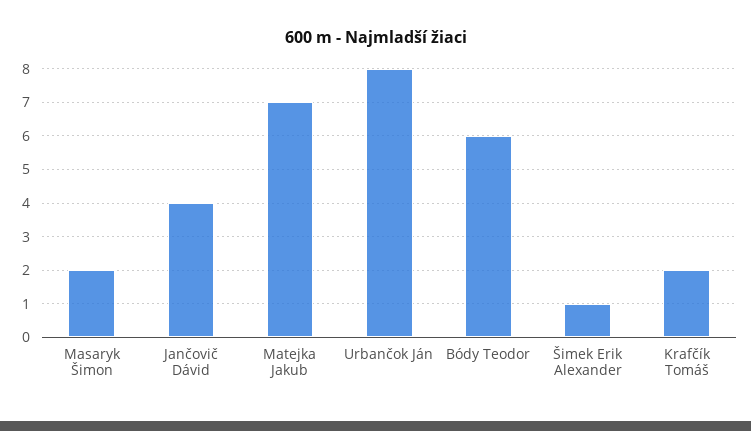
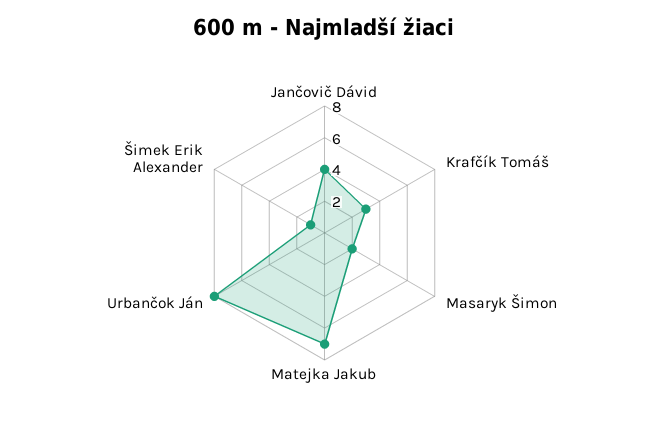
Bódy Teodor: 6 -> none
Krafčík Tomáš: 2 -> 3

